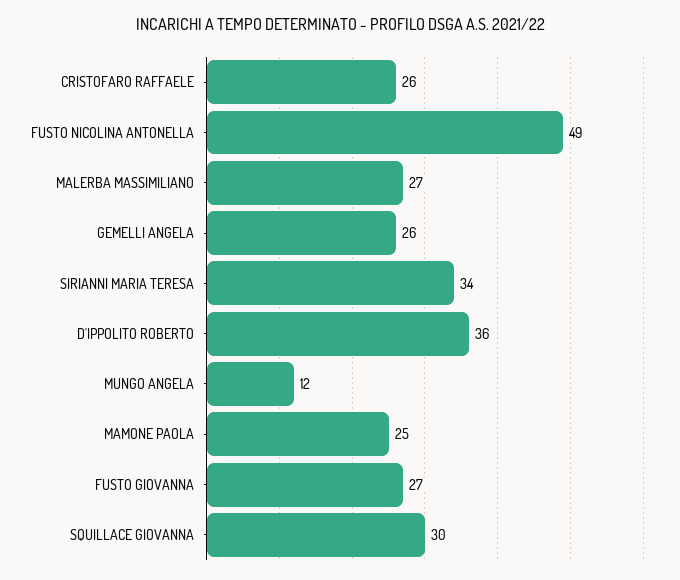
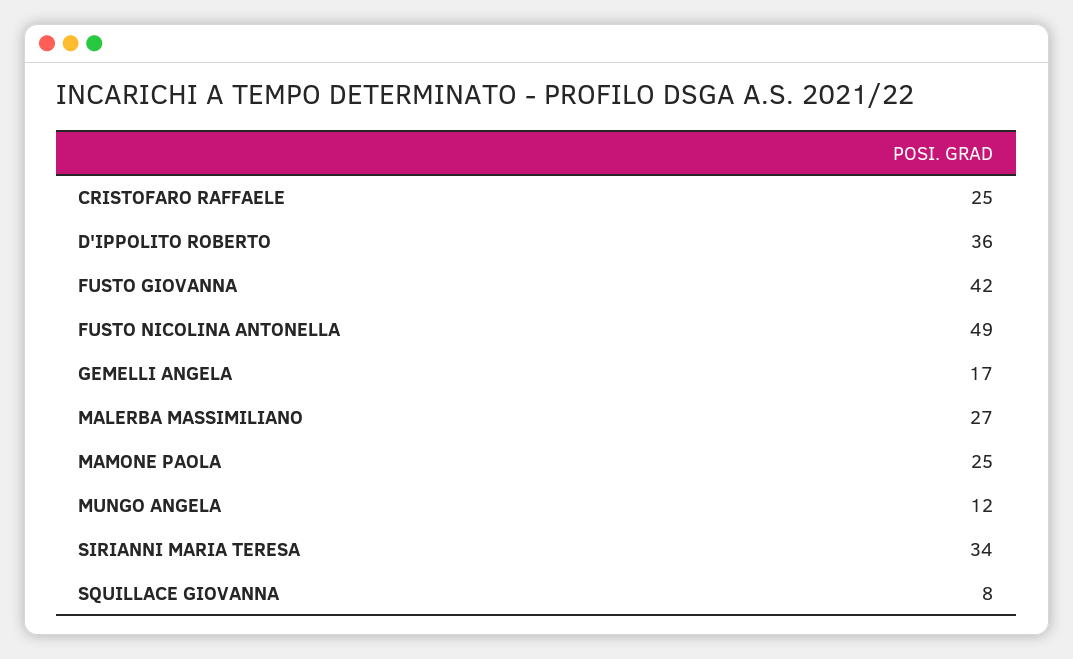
CRISTOFARO RAFFAELE: 26 -> 25
GEMELLI ANGELA: 26 -> 17
FUSTO GIOVANNA: 27 -> 42
SQUILLACE GIOVANNA: 30 -> 8

